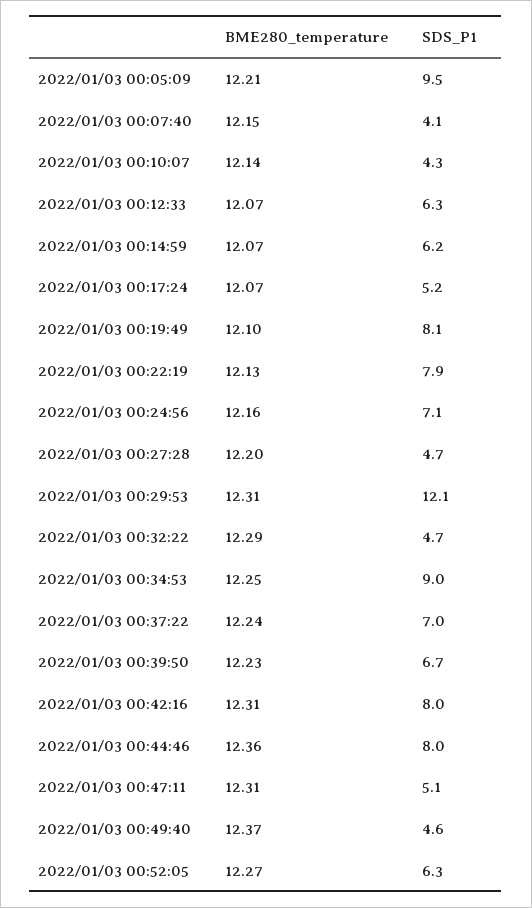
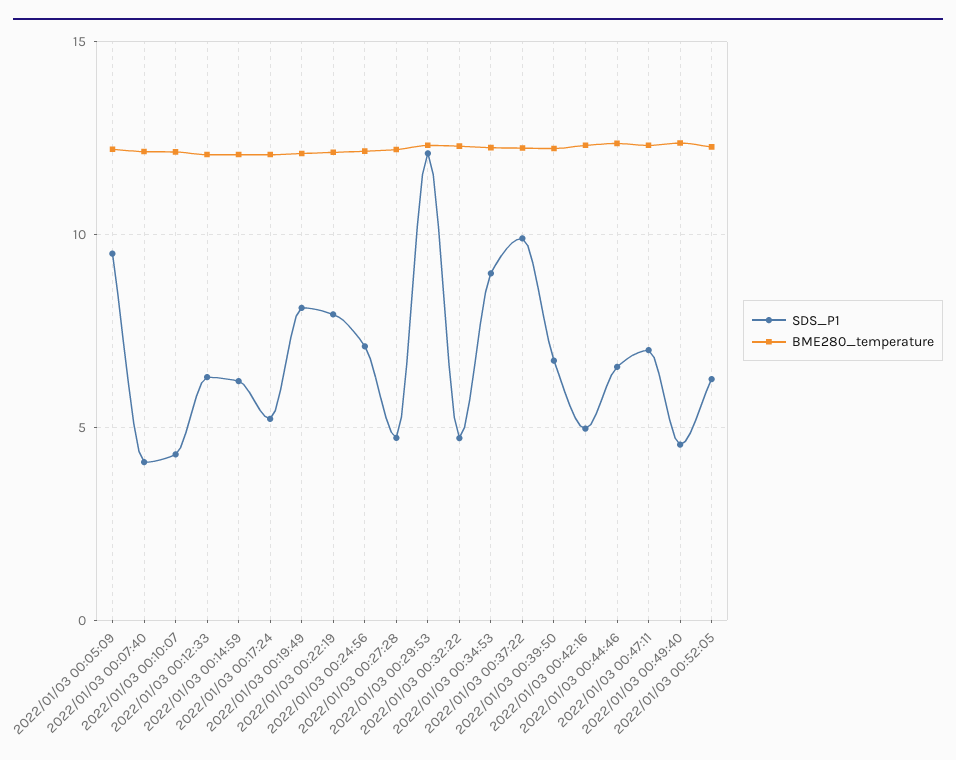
SDS_P1, 2022/01/03 00:37:22: 7 -> 10
SDS_P1, 2022/01/03 00:42:16: 8 -> 5
SDS_P1, 2022/01/03 00:44:46: 8 -> 6.5
SDS_P1, 2022/01/03 00:47:11: 5.1 -> 7

